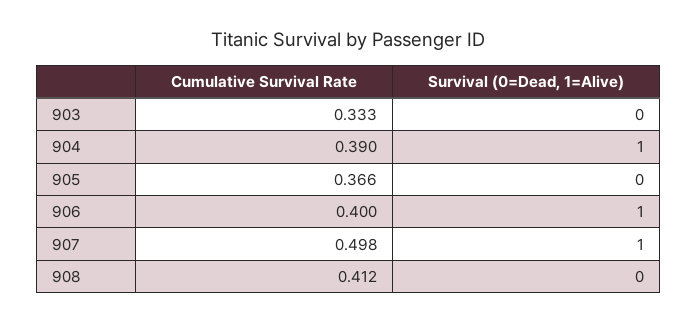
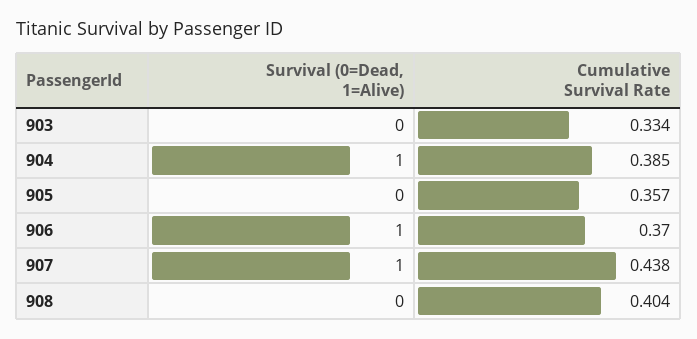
Cumulative Survival Rate, 903: 0.333 -> 0.334
Cumulative Survival Rate, 904: 0.39 -> 0.385
Cumulative Survival Rate, 905: 0.366 -> 0.357
Cumulative Survival Rate, 906: 0.4 -> 0.37
Cumulative Survival Rate, 907: 0.498 -> 0.438
Cumulative Survival Rate, 908: 0.412 -> 0.404

